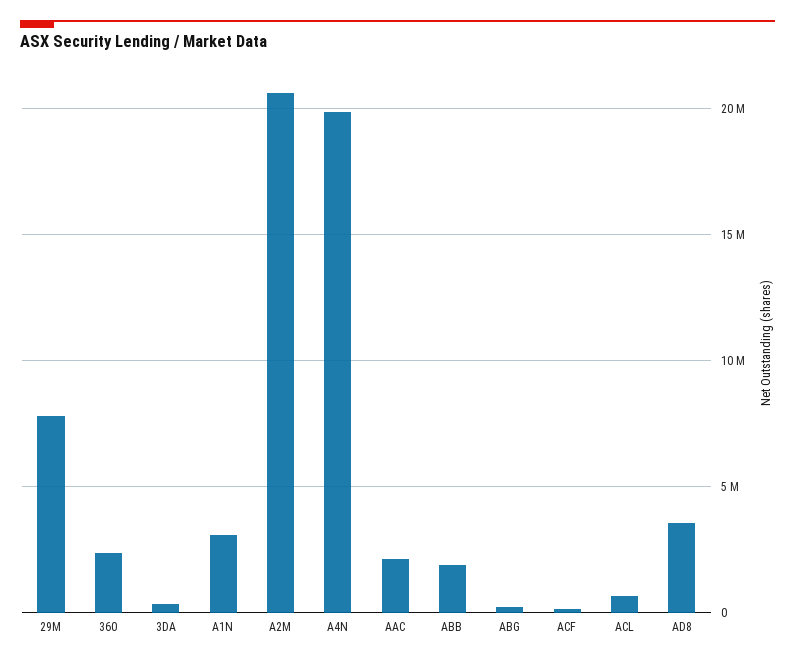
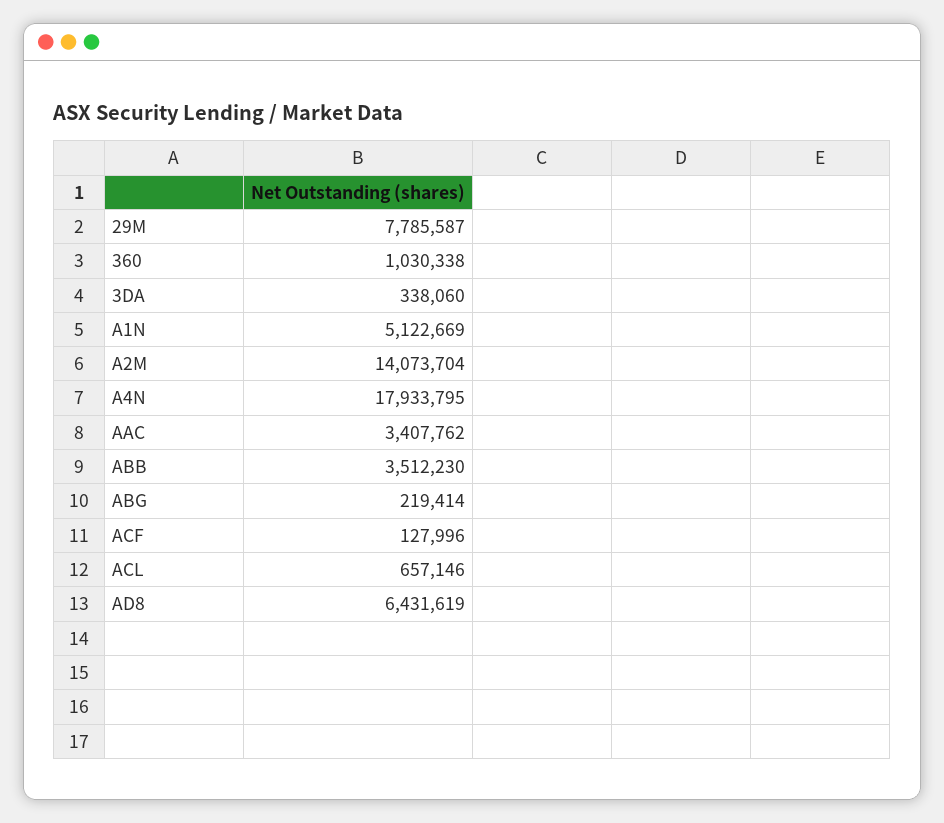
360: 2500000 -> 1030338
A1N: 3000000 -> 5122669
A2M: 20500000 -> 14073704
A4N: 20000000 -> 17933795
AAC: 2000000 -> 3407762
ABB: 2000000 -> 3512230
AD8: 3500000 -> 6431619

